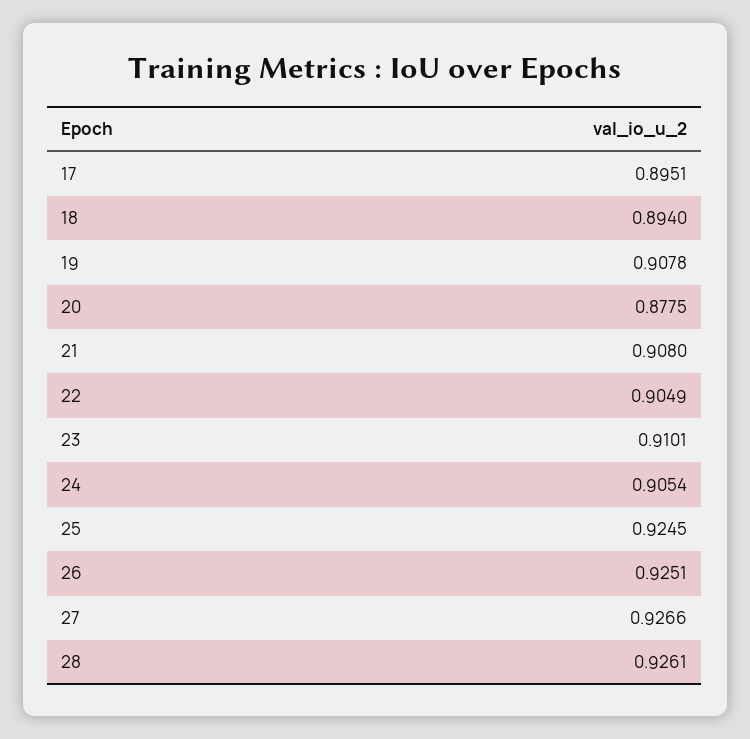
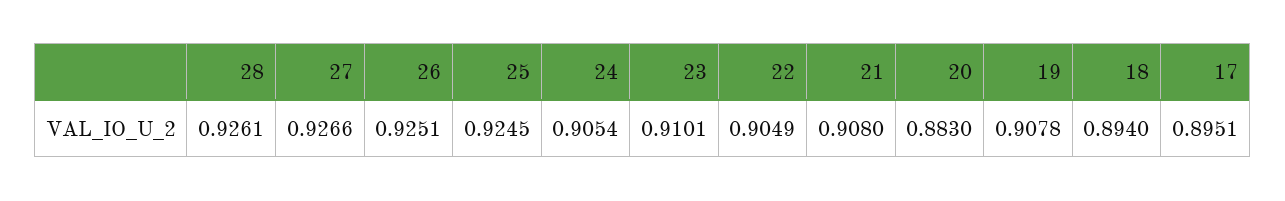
20: 0.8775 -> 0.883

